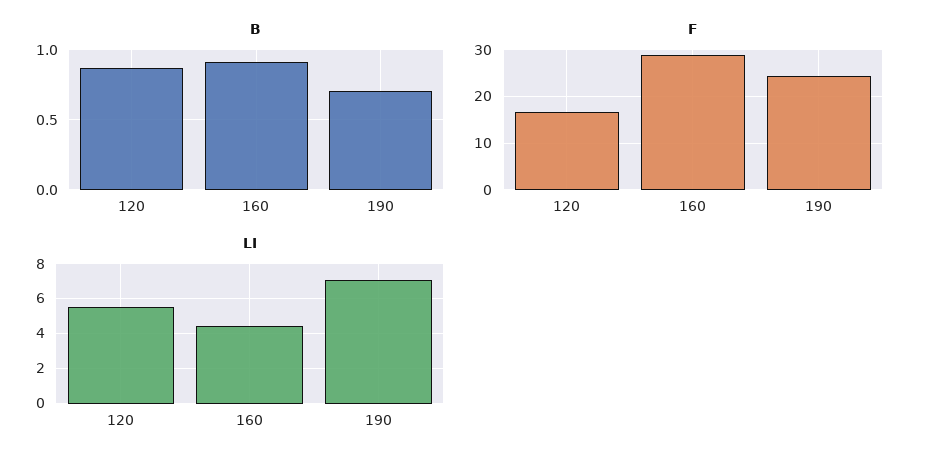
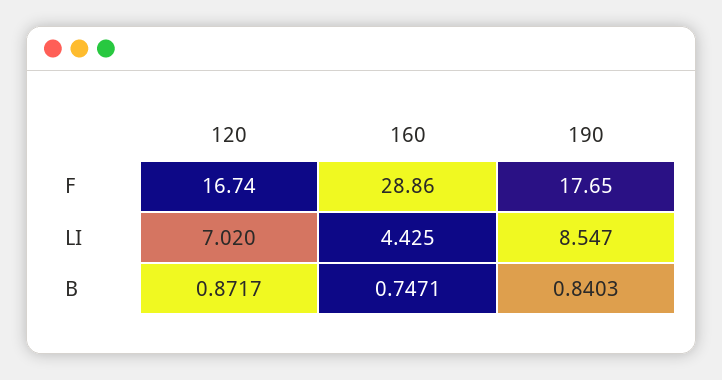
B, 160: 0.9 -> 0.7471
B, 190: 0.7 -> 0.8403
F, 190: 24 -> 17.65
LI, 120: 5.5 -> 7.02
LI, 190: 7 -> 8.547

